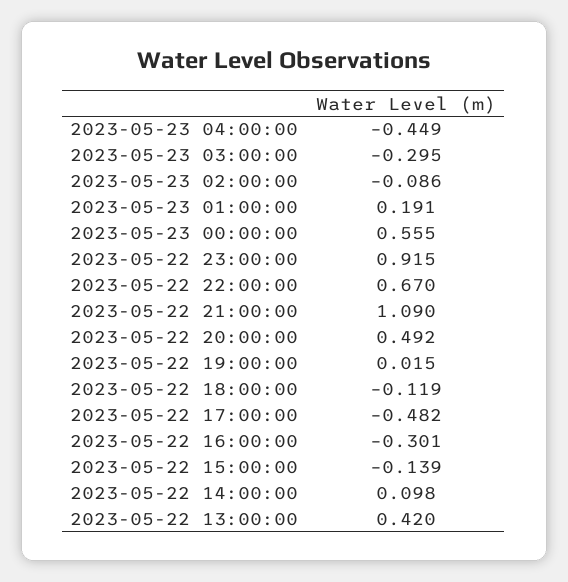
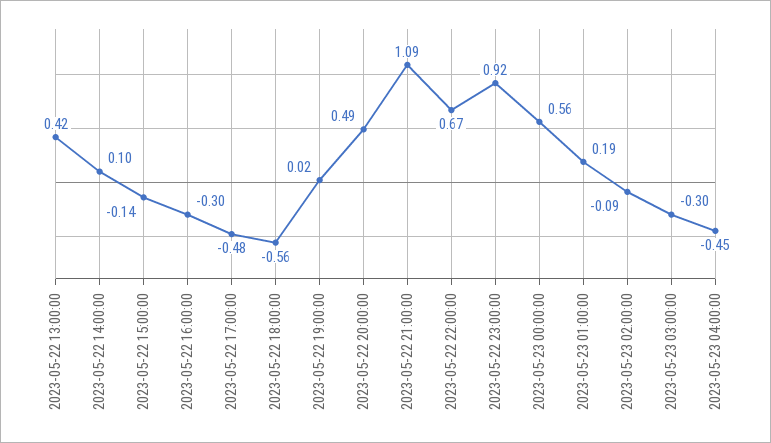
2023-05-22 18:00:00: -0.119 -> -0.56

